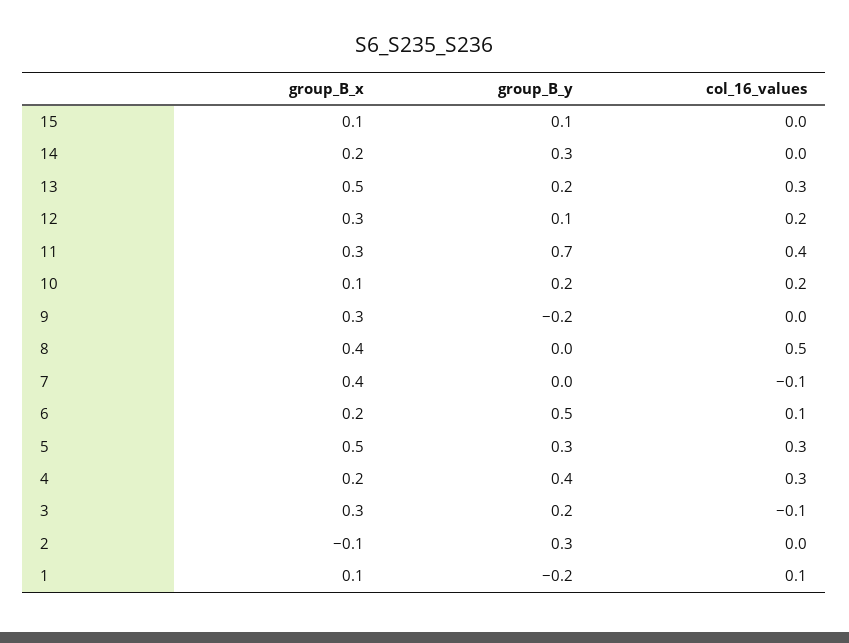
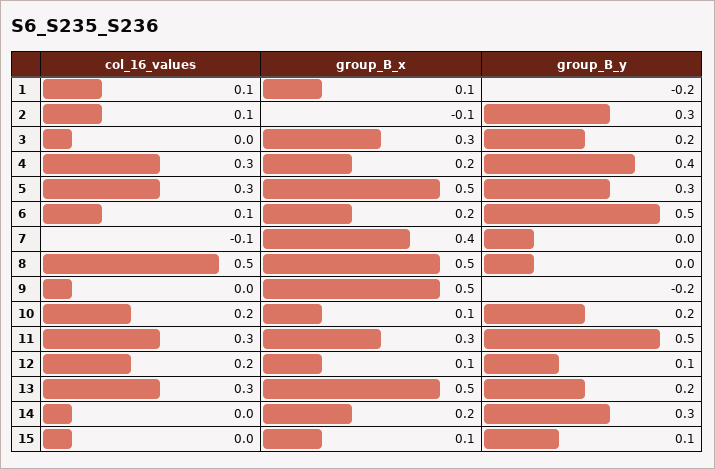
group_B_x, 12: 0.3 -> 0.1
group_B_y, 11: 0.7 -> 0.5
col_16_values, 11: 0.4 -> 0.3
group_B_x, 9: 0.3 -> 0.5
group_B_x, 8: 0.4 -> 0.5
col_16_values, 3: -0.1 -> 0
col_16_values, 2: 0 -> 0.1

